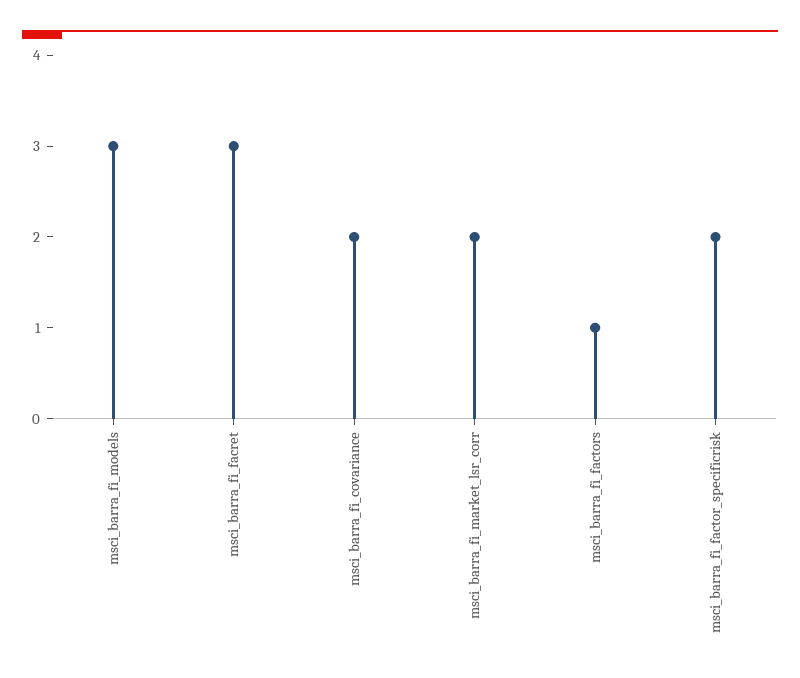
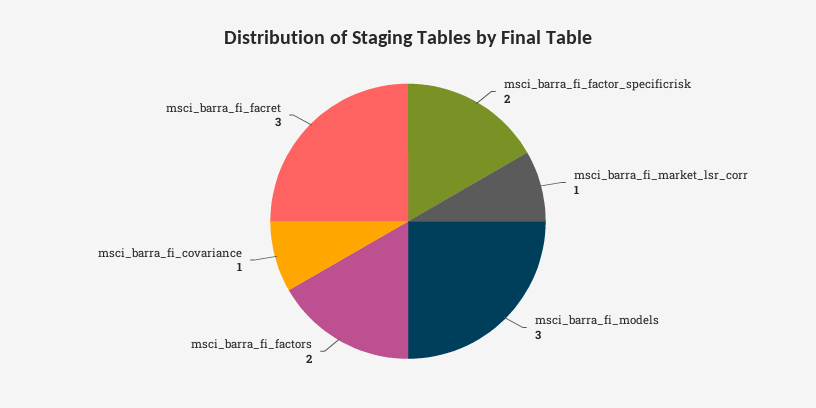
msci_barra_fi_covariance: 2 -> 1
msci_barra_fi_market_lsr_corr: 2 -> 1
msci_barra_fi_factors: 1 -> 2

